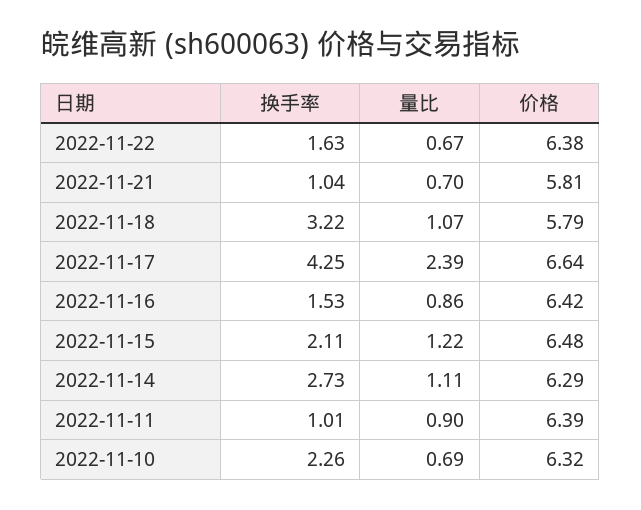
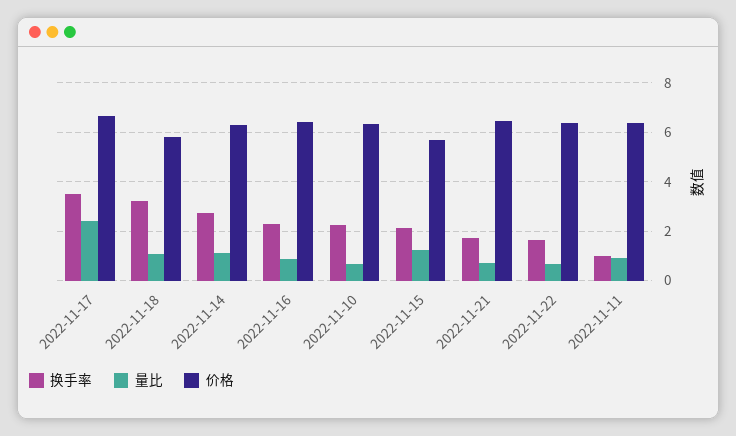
换手率, 2022-11-21: 1.04 -> 1.75
价格, 2022-11-21: 5.81 -> 6.5
换手率, 2022-11-17: 4.25 -> 3.5
换手率, 2022-11-16: 1.53 -> 2.25
价格, 2022-11-15: 6.48 -> 5.75

